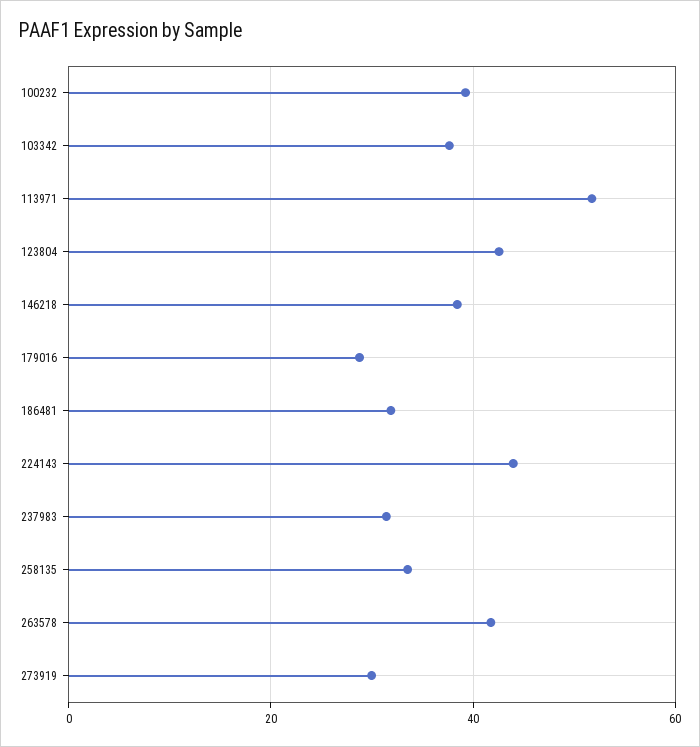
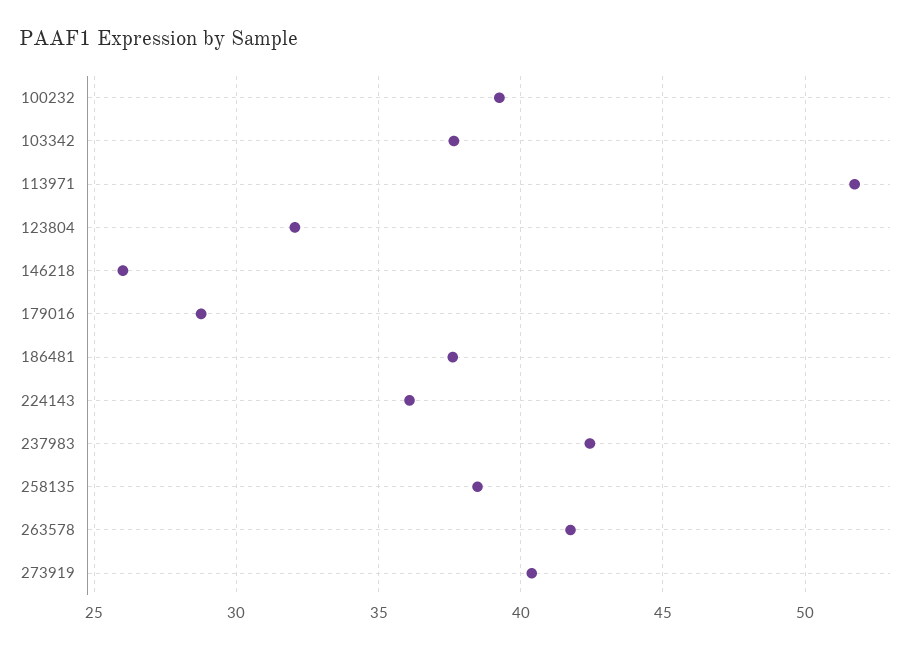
123804: 42 -> 32
146218: 38 -> 26
186481: 32 -> 37.5
224143: 44 -> 36
237983: 32 -> 42.5
258135: 34 -> 38.5
273919: 30 -> 40.5

